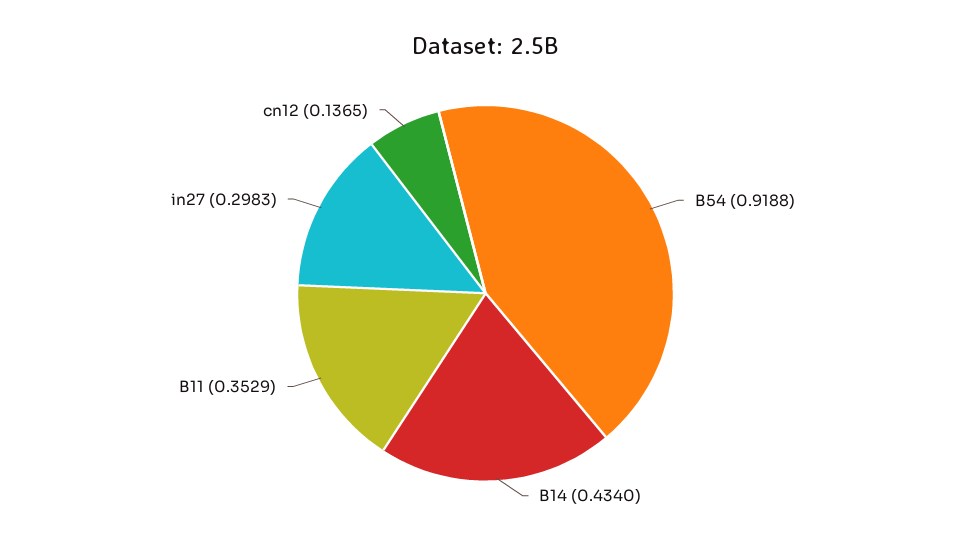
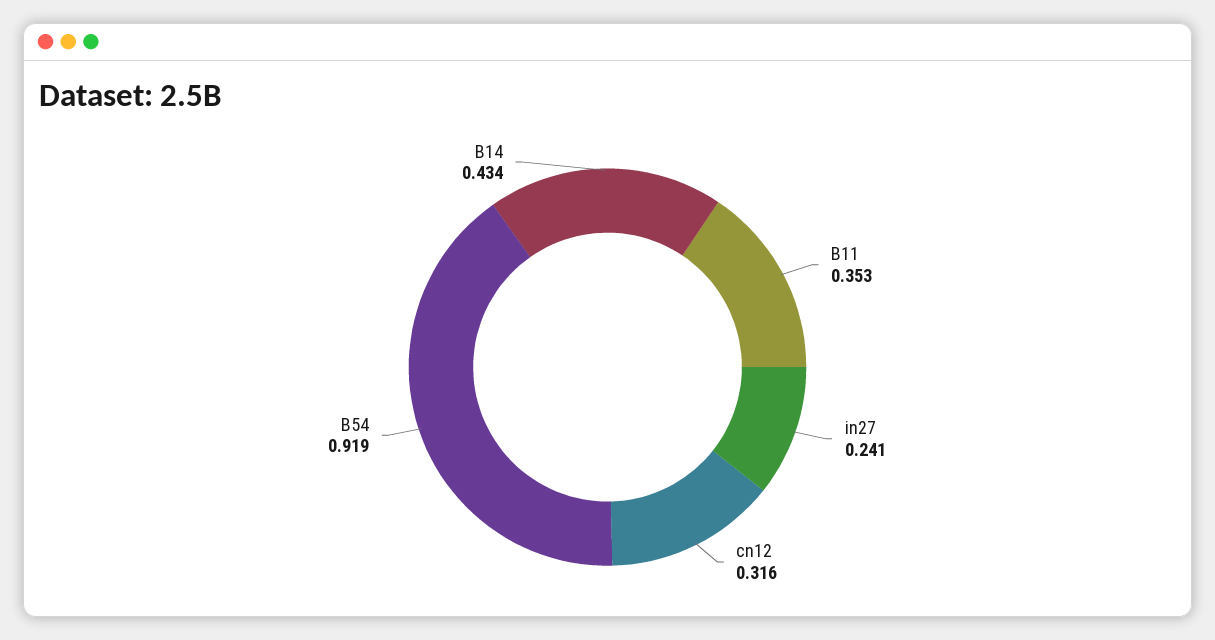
in27: 0.2983 -> 0.241
cn12: 0.1365 -> 0.316

